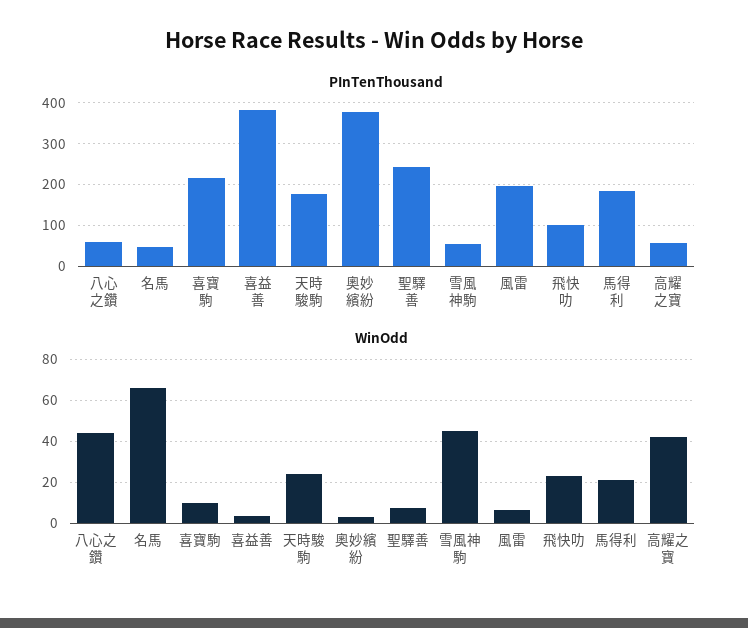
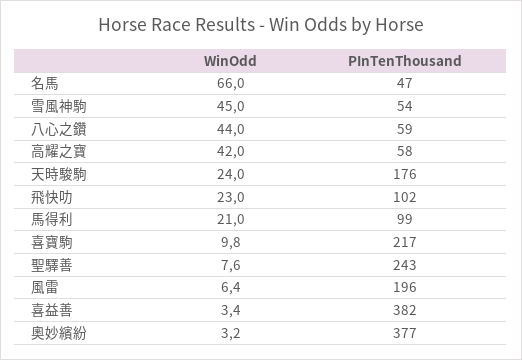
PInTenThousand, 馬得利: 180 -> 99

